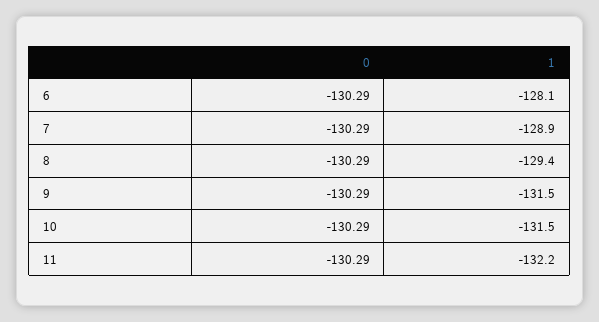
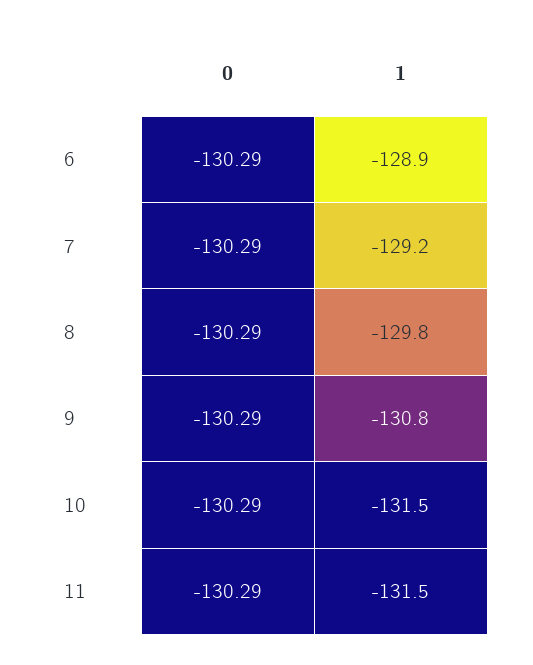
1, 6: -128.1 -> -128.9
1, 7: -128.9 -> -129.2
1, 8: -129.4 -> -129.8
1, 9: -131.5 -> -130.8
1, 11: -132.2 -> -131.5

